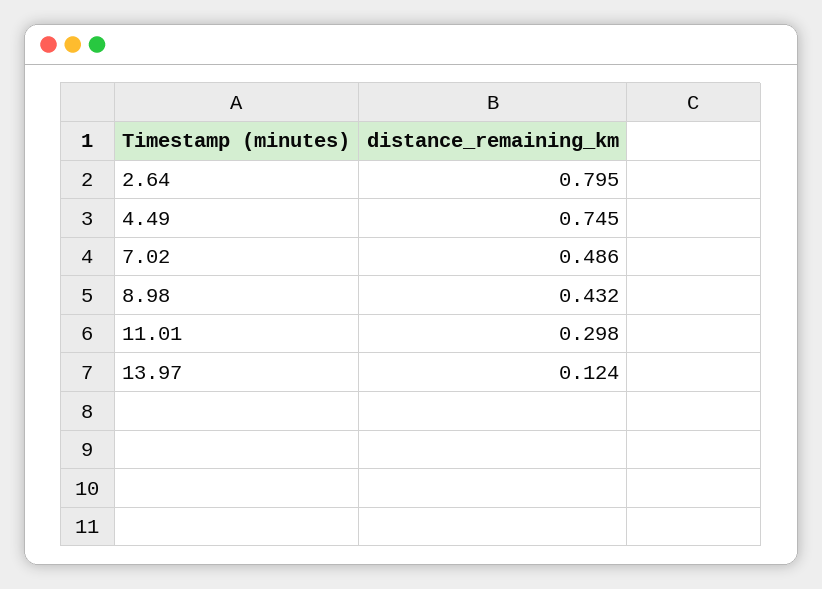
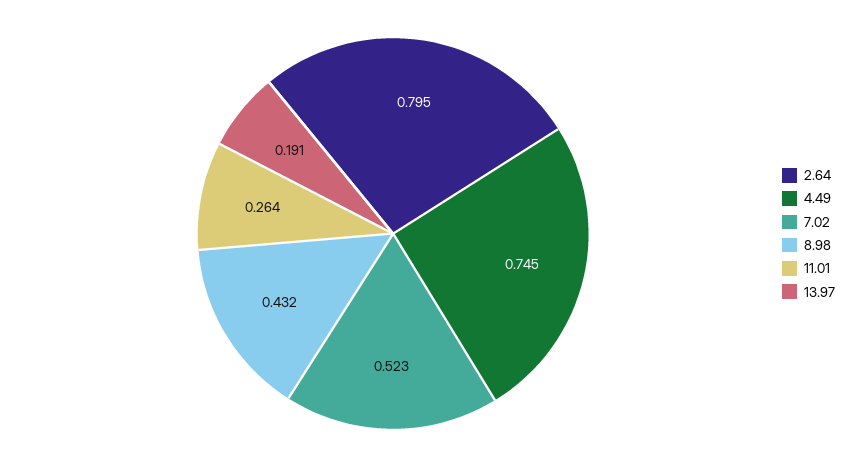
7.02: 0.486 -> 0.523
11.01: 0.298 -> 0.264
13.97: 0.124 -> 0.191

